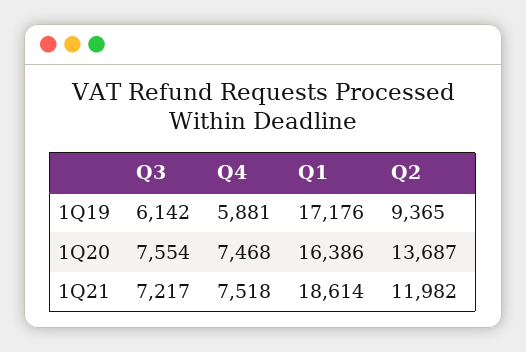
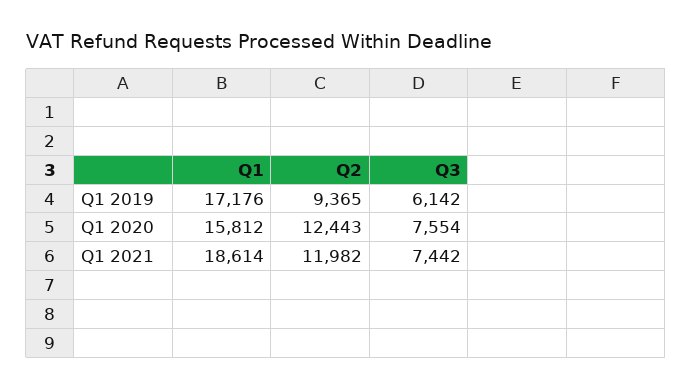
Q4, 1Q19: 5881 -> none
Q4, 1Q20: 7468 -> none
Q1, 1Q20: 16386 -> 15812
Q2, 1Q20: 13687 -> 12443
Q3, 1Q21: 7217 -> 7442
Q4, 1Q21: 7518 -> none

